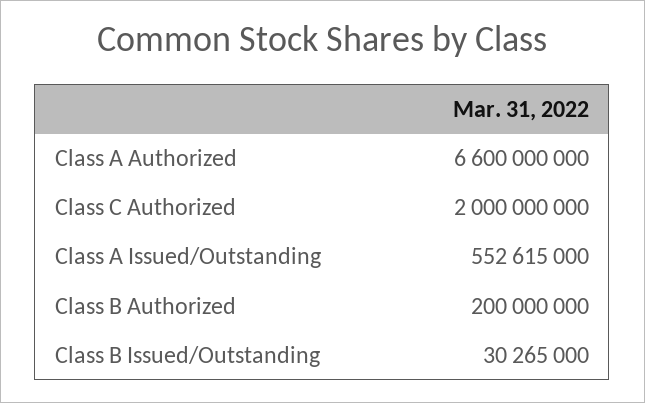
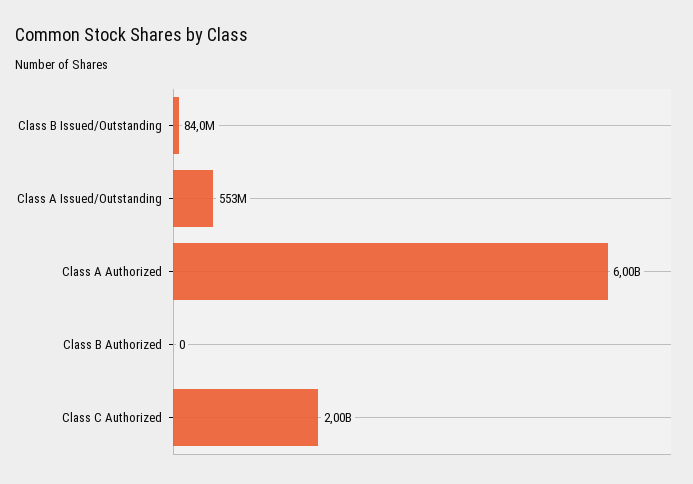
Class A Authorized: 6600000000 -> 6000000000
Class B Authorized: 200000000 -> 0
Class B Issued/Outstanding: 30265000 -> 84000000

